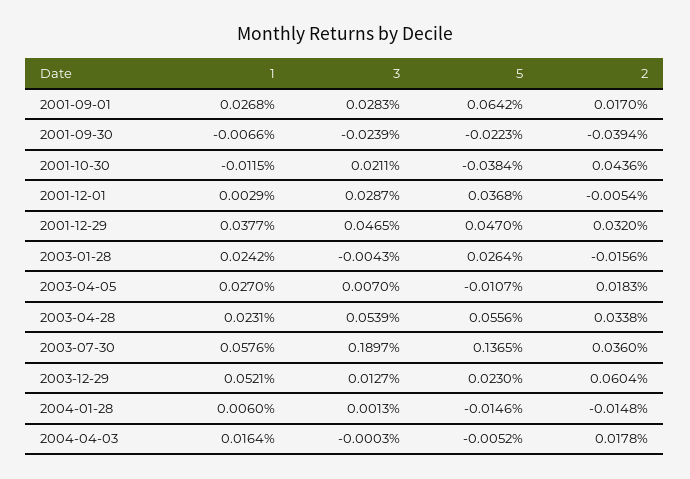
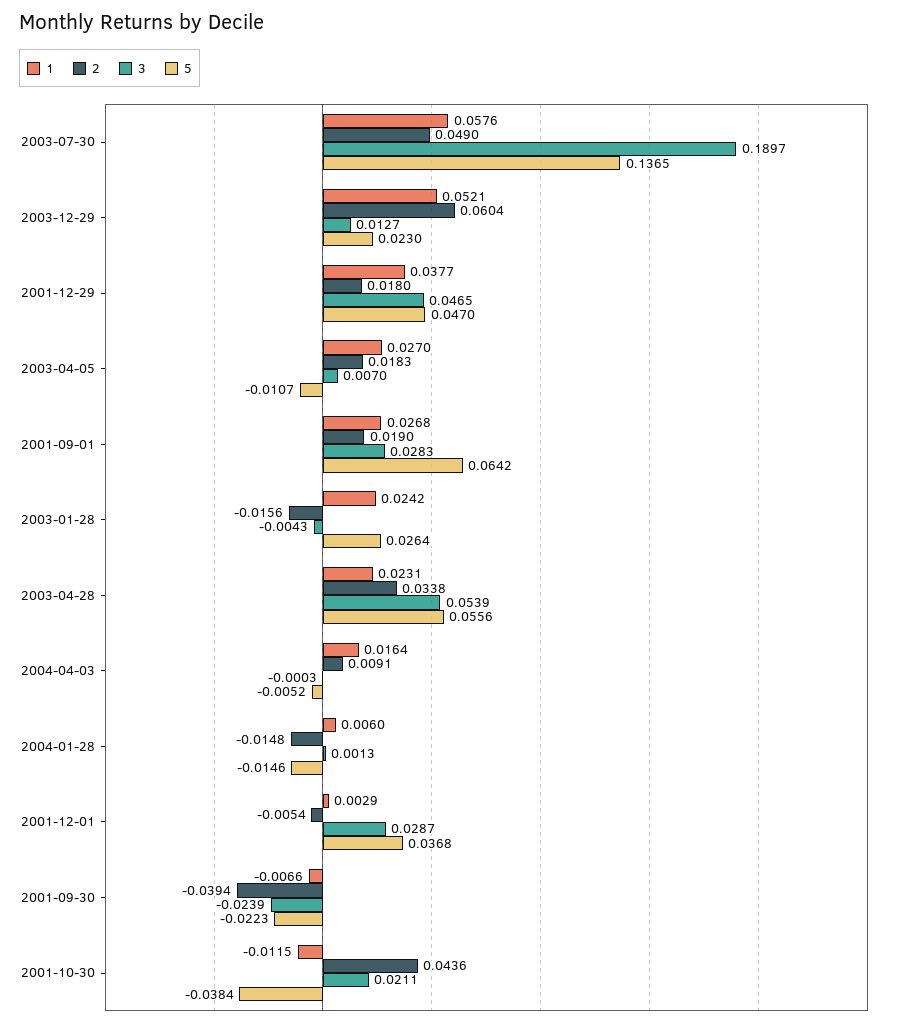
2, 2001-09-01: 0.017 -> 0.019
2, 2001-12-29: 0.032 -> 0.018
2, 2003-07-30: 0.036 -> 0.049
2, 2004-04-03: 0.0178 -> 0.0091

